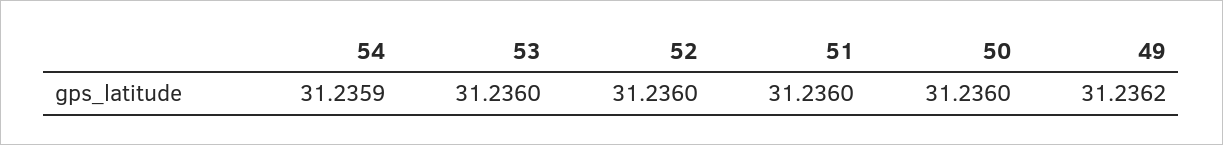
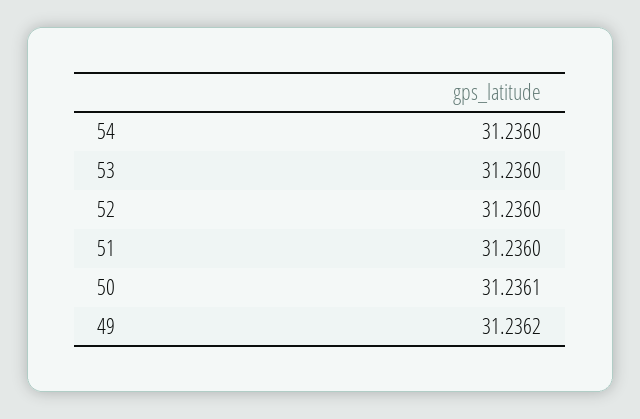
54: 31.2359 -> 31.236
50: 31.236 -> 31.2361

